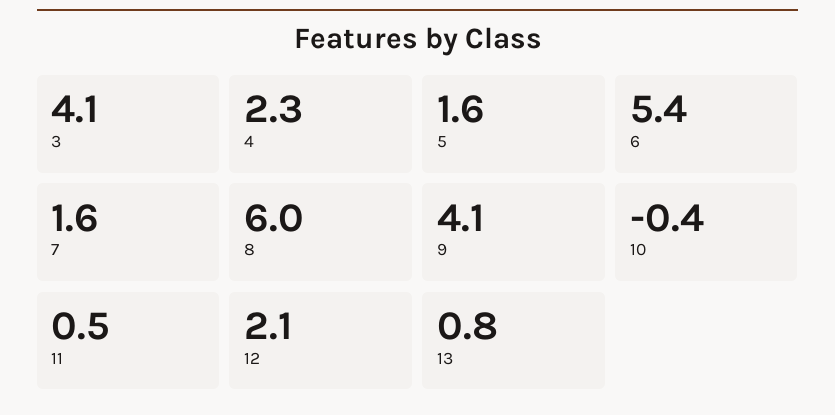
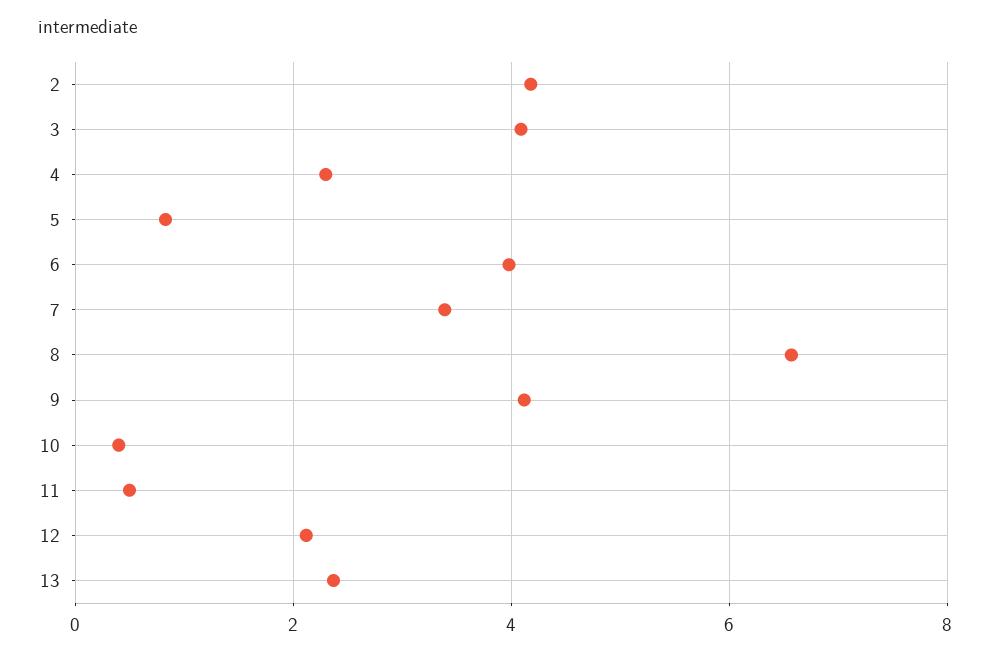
5: 1.6 -> 0.8
6: 5.4 -> 4
7: 1.6 -> 3.4
8: 6 -> 6.6
10: -0.4 -> 0.4
13: 0.8 -> 2.4
2: none -> 4.2

